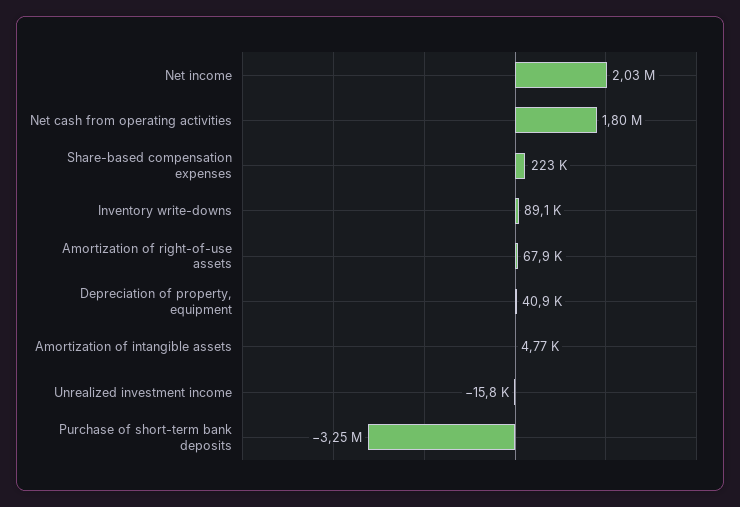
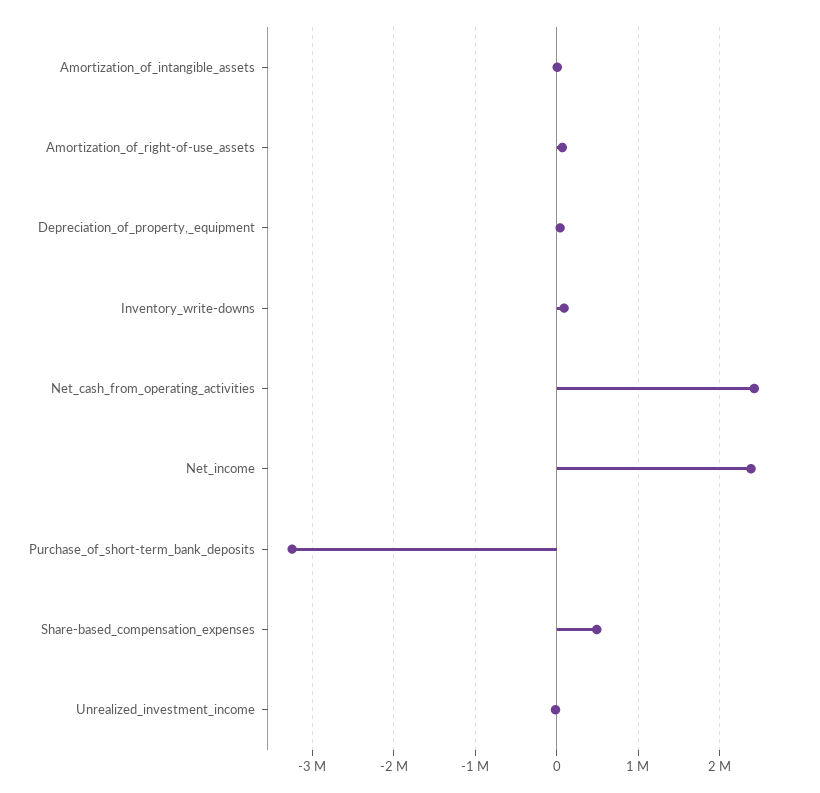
Net income: 2030000 -> 2400000
Net cash from operating activities: 1800000 -> 2400000
Share-based compensation expenses: 223000 -> 500000

